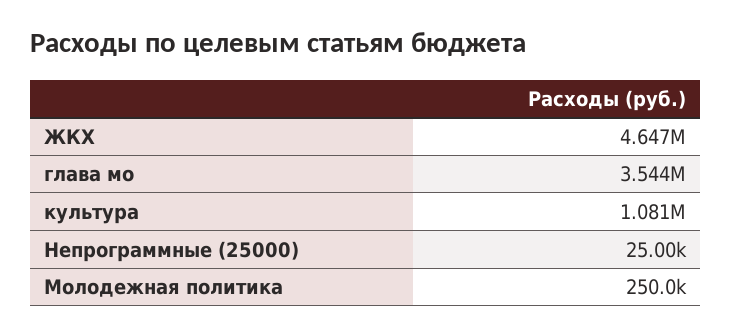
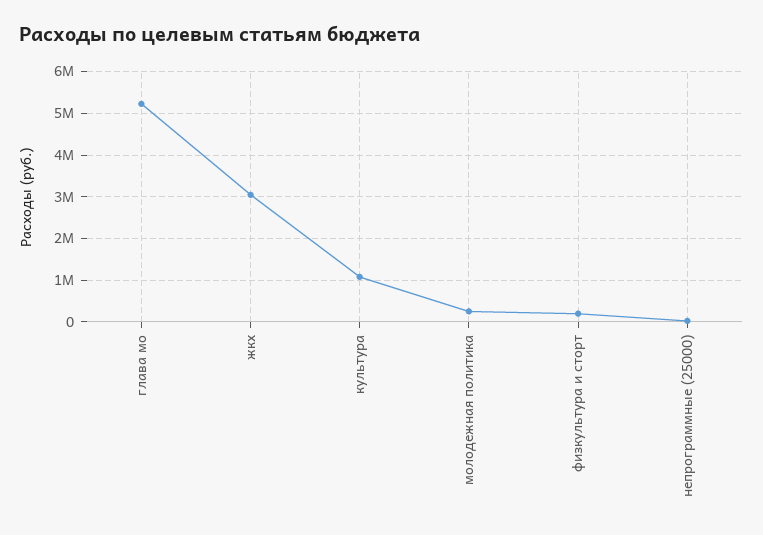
ЖКХ: 4647000 -> 3000000
глава мо: 3544000 -> 5200000
физкультура и сторт: none -> 200000

